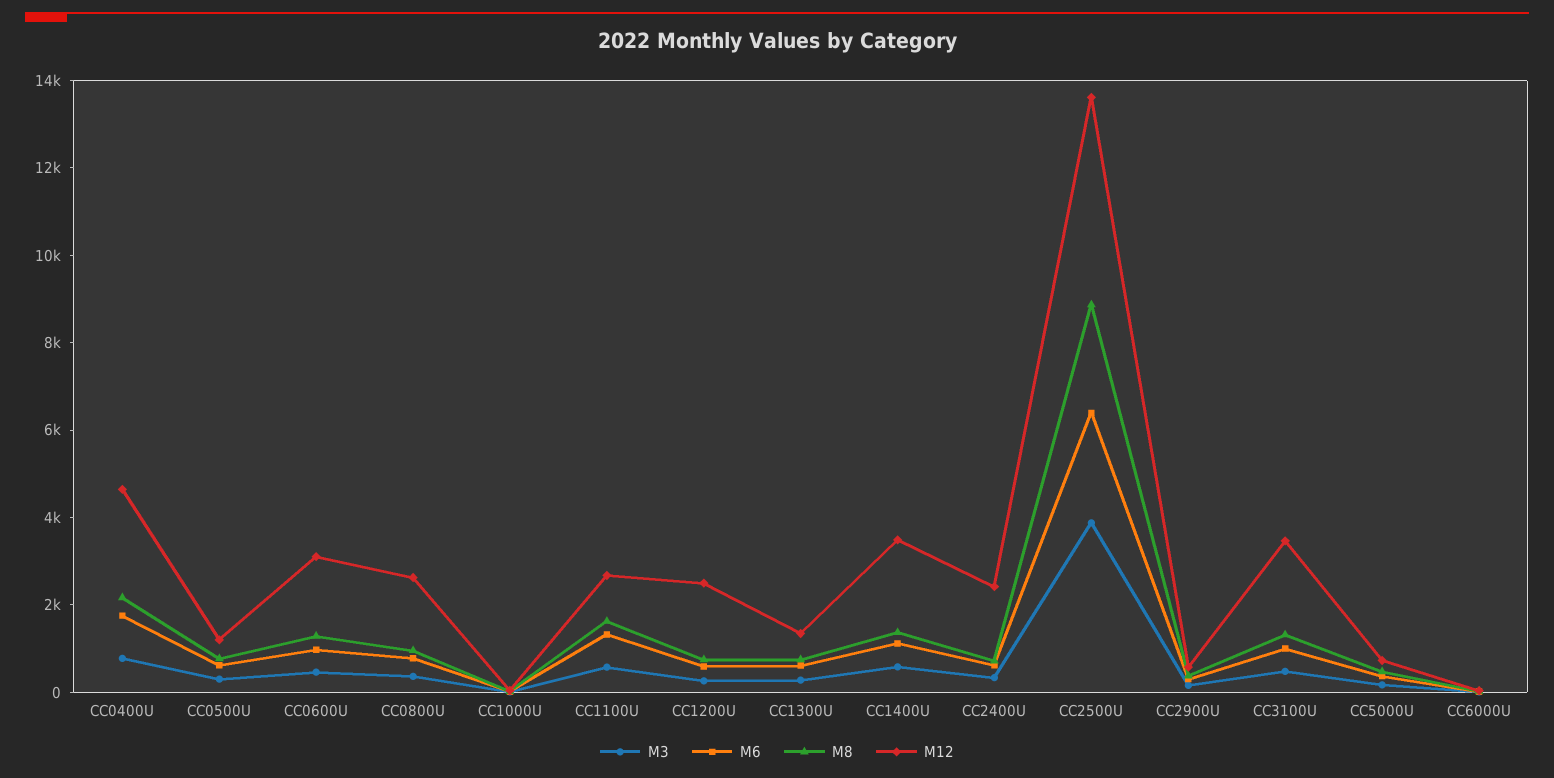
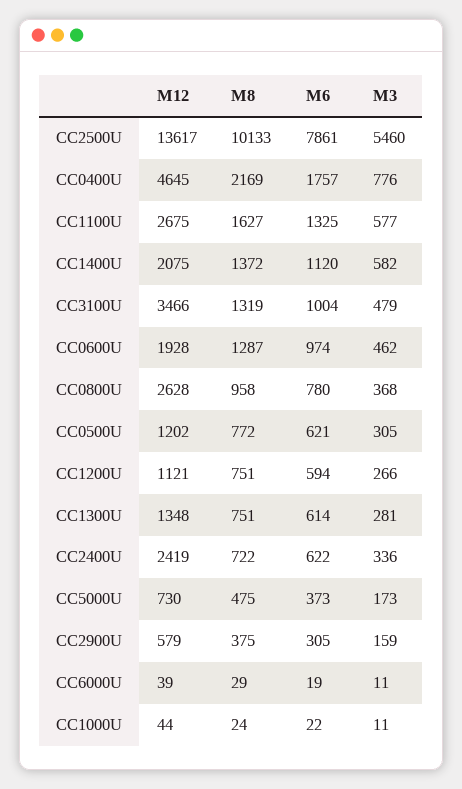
M12, CC0600U: 3000 -> 1928
M12, CC1200U: 2500 -> 1121
M12, CC1400U: 3500 -> 2075
M3, CC2500U: 4000 -> 5460
M6, CC2500U: 6500 -> 7861
M8, CC2500U: 9000 -> 10133

